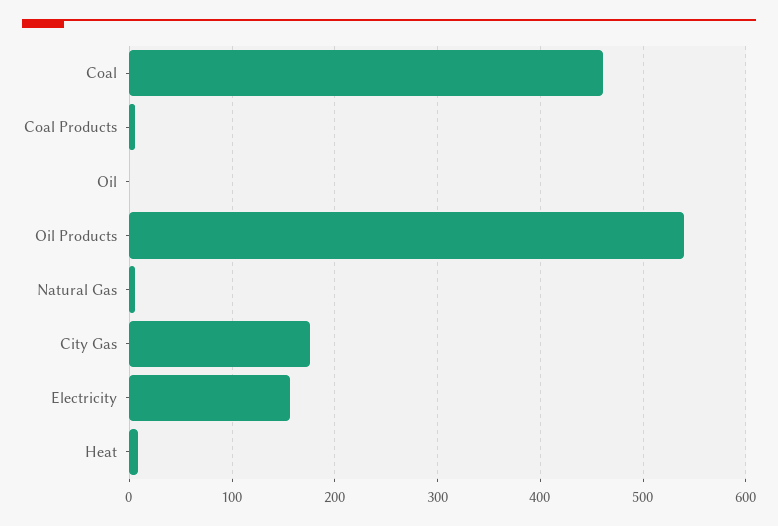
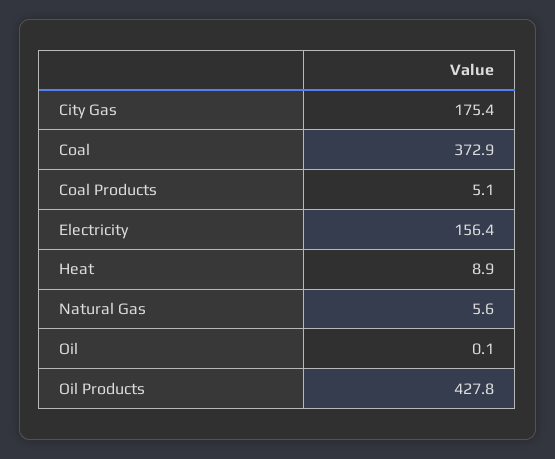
Coal: 460 -> 372.9
Oil Products: 540 -> 427.8

